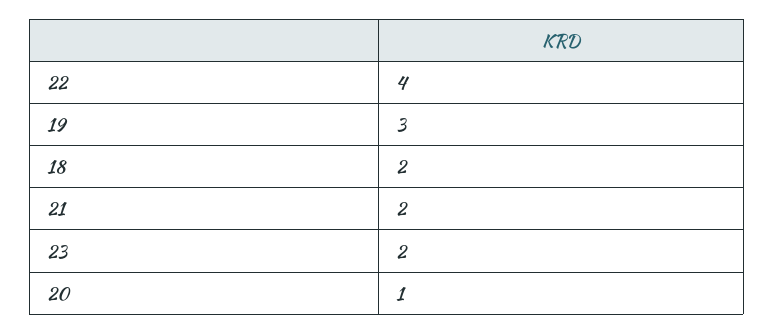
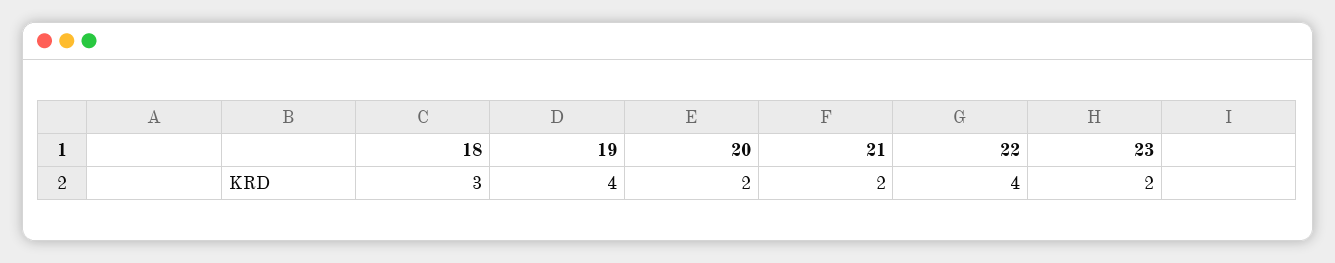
19: 3 -> 4
18: 2 -> 3
20: 1 -> 2

